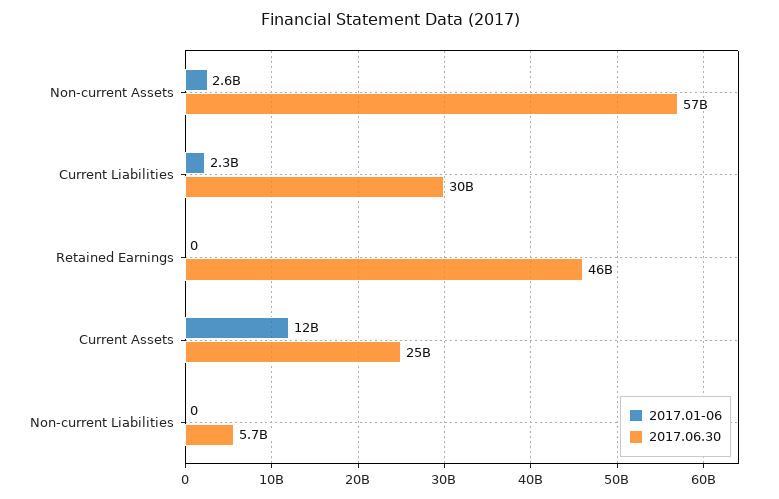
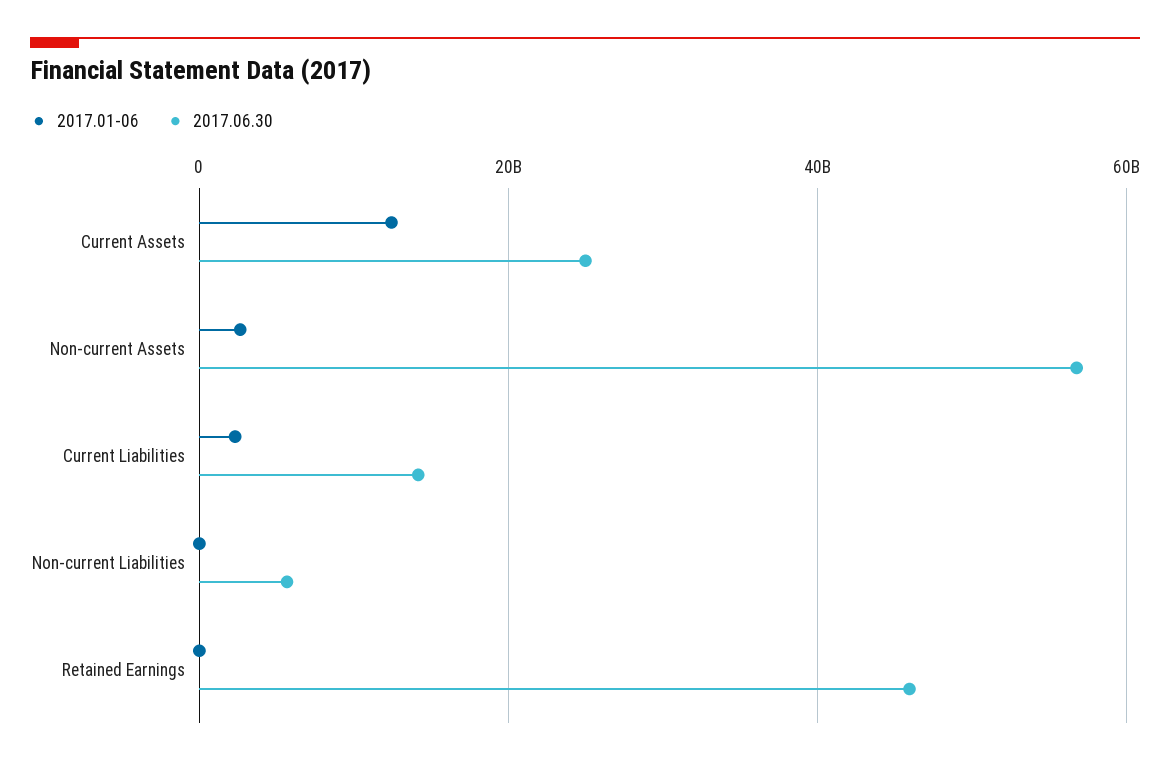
2017.06.30, Current Liabilities: 30000000000 -> 14000000000

